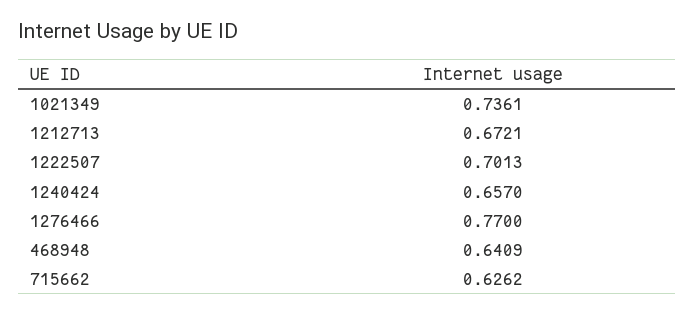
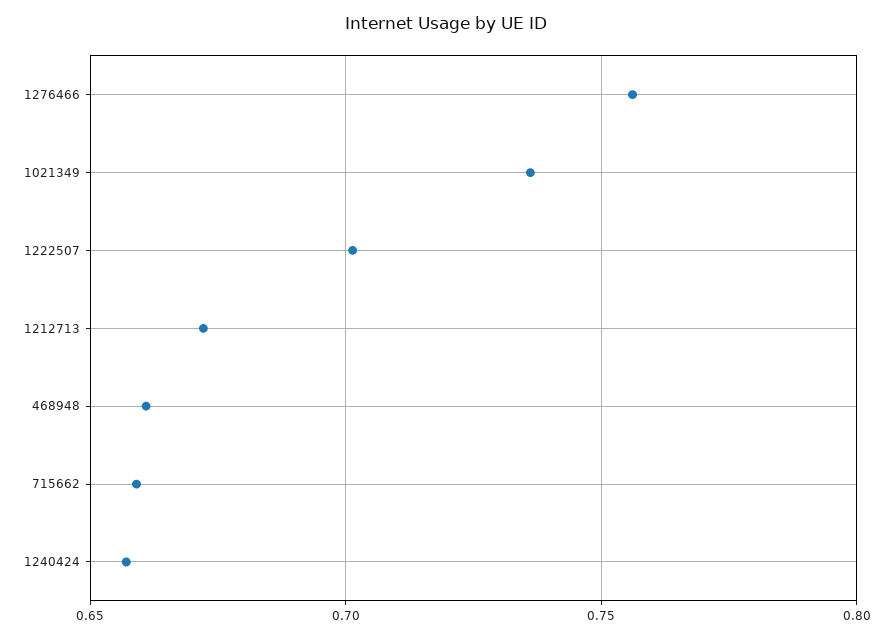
1276466: 0.77 -> 0.755
468948: 0.6409 -> 0.66
715662: 0.6262 -> 0.66

